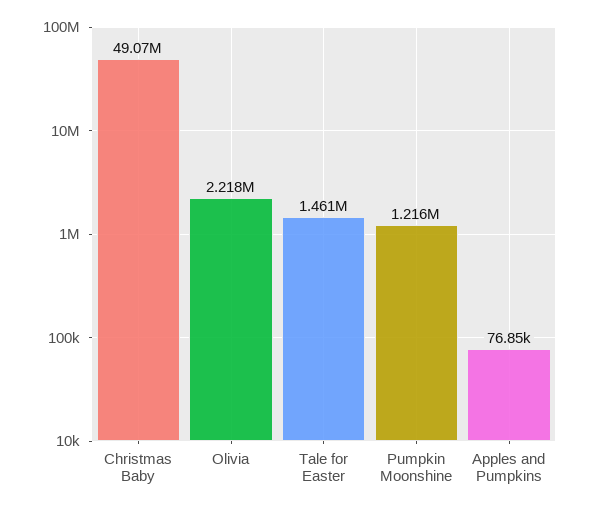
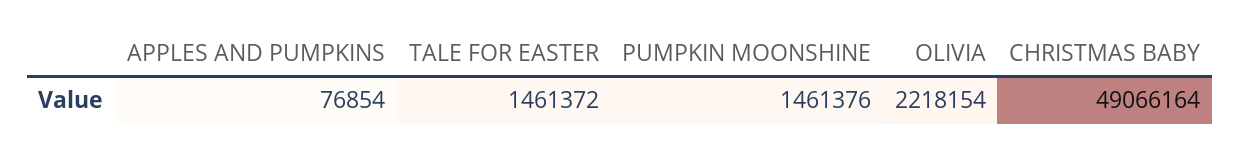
Pumpkin Moonshine: 1216000 -> 1461376

